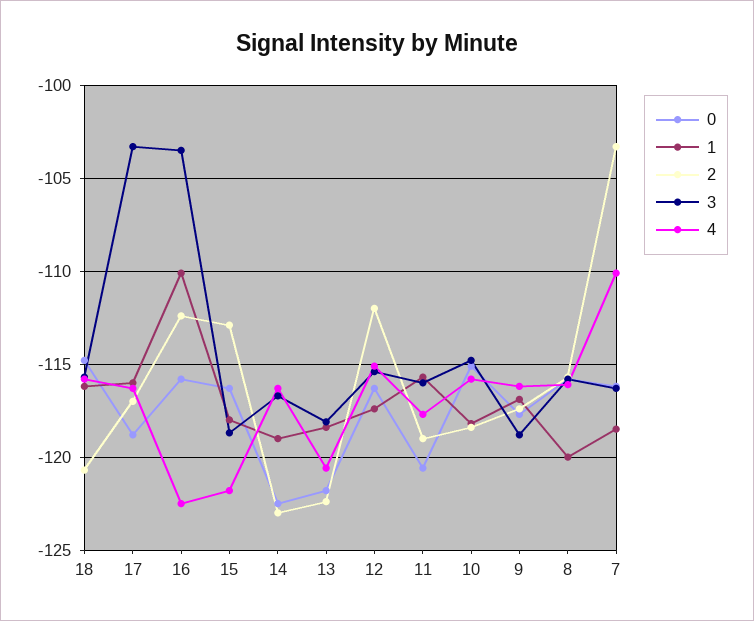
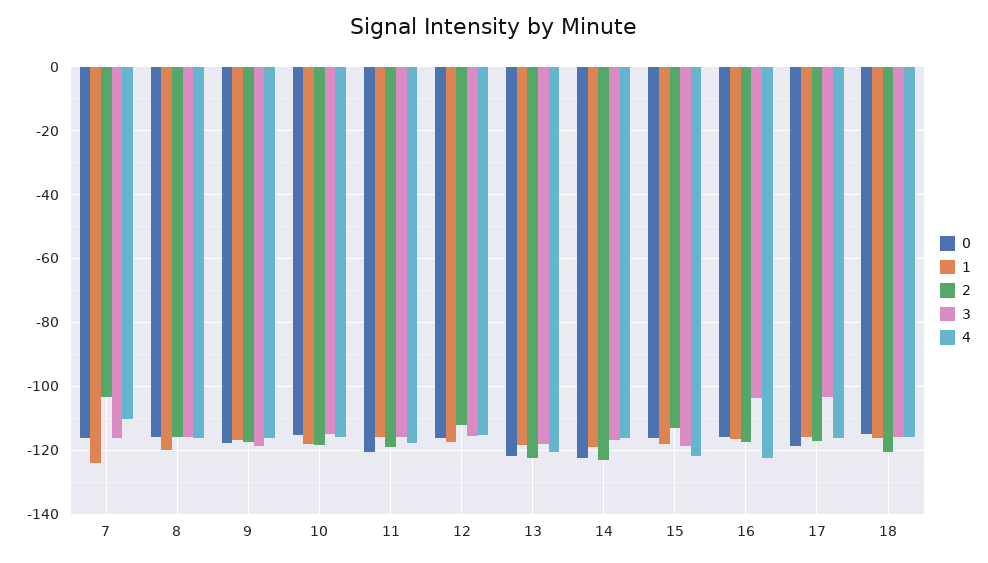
1, 16: -110 -> -116
2, 16: -112.5 -> -118
1, 7: -118.5 -> -124

